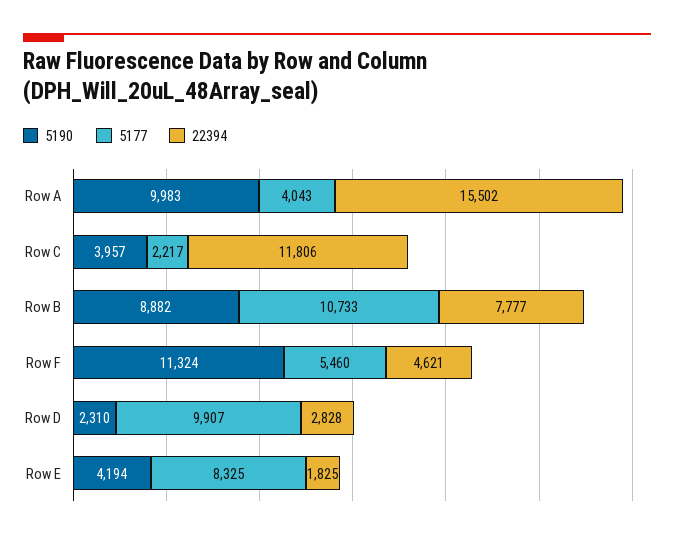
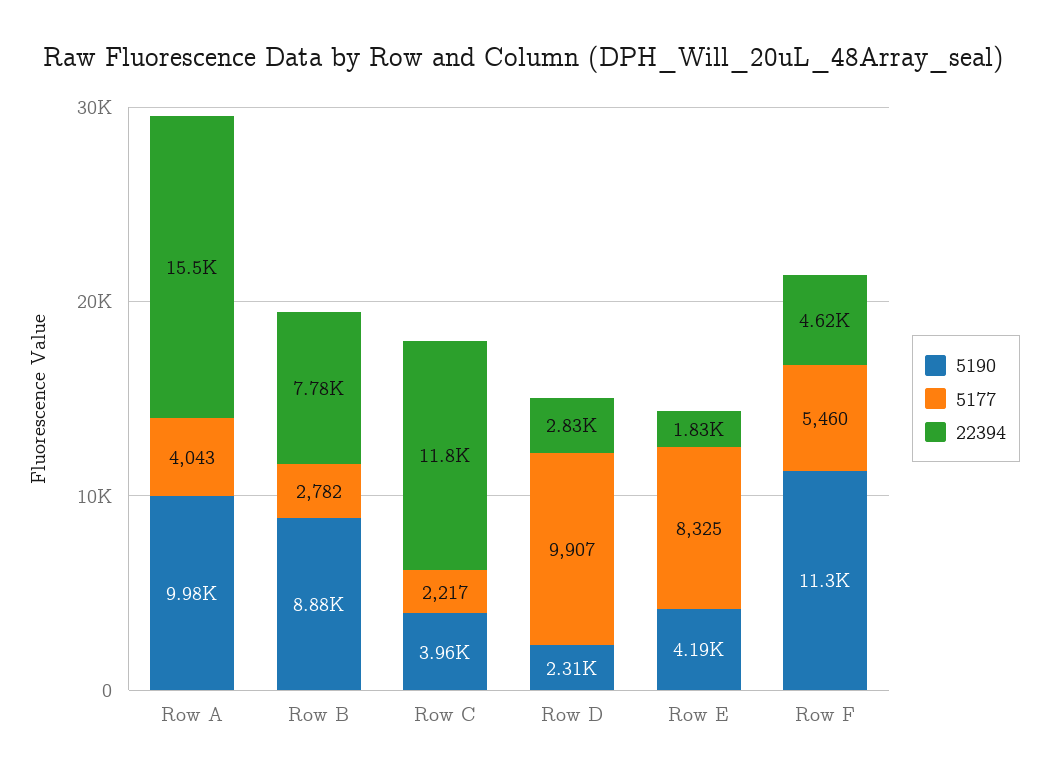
5177, Row B: 10733 -> 2782

